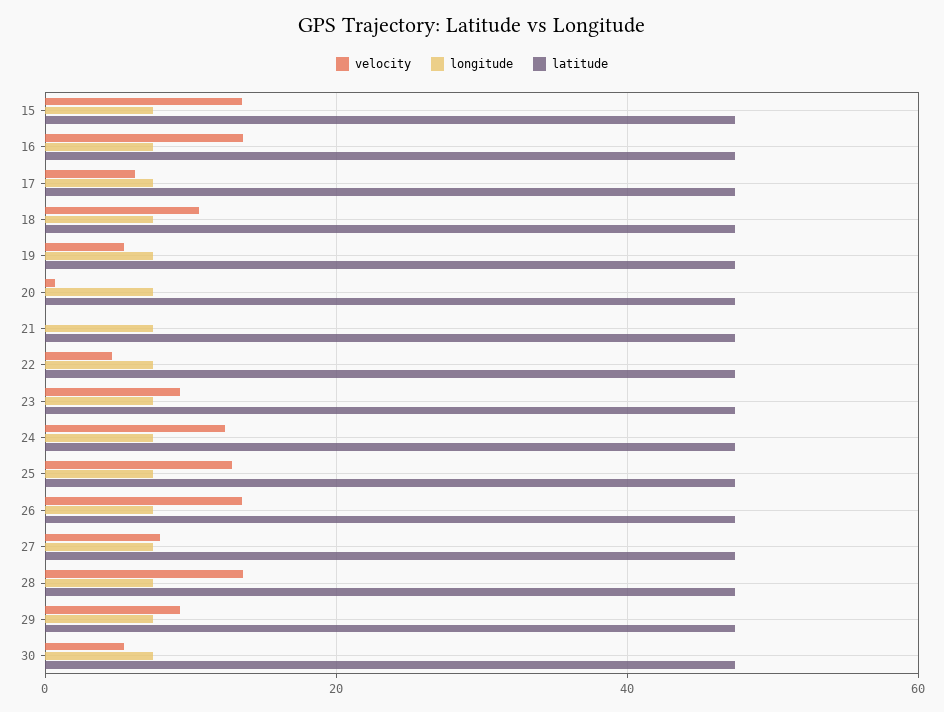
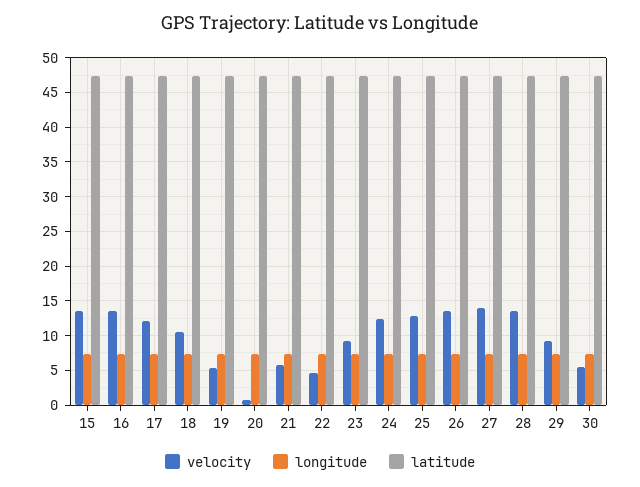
velocity, 17: 6 -> 12
velocity, 21: 0 -> 6
velocity, 27: 8 -> 14

